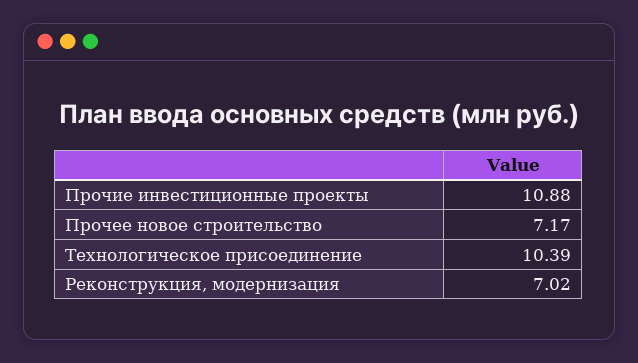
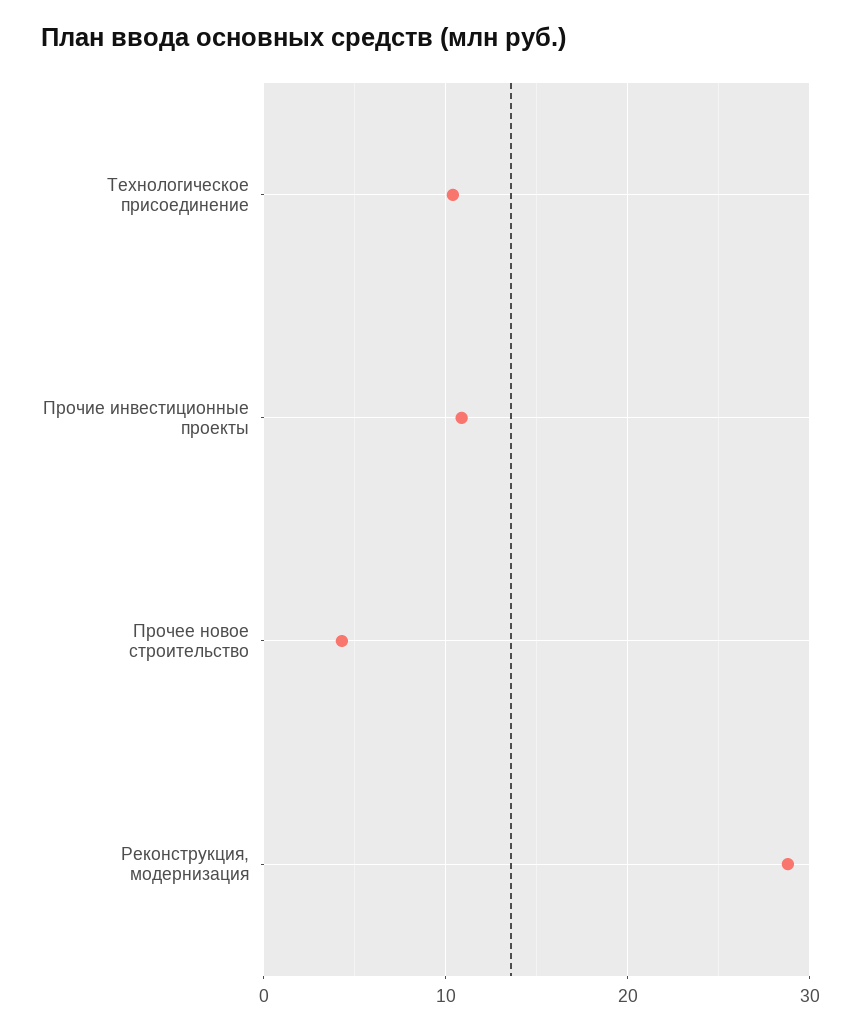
Прочее новое строительство: 7.17 -> 4
Реконструкция, модернизация: 7.02 -> 29

